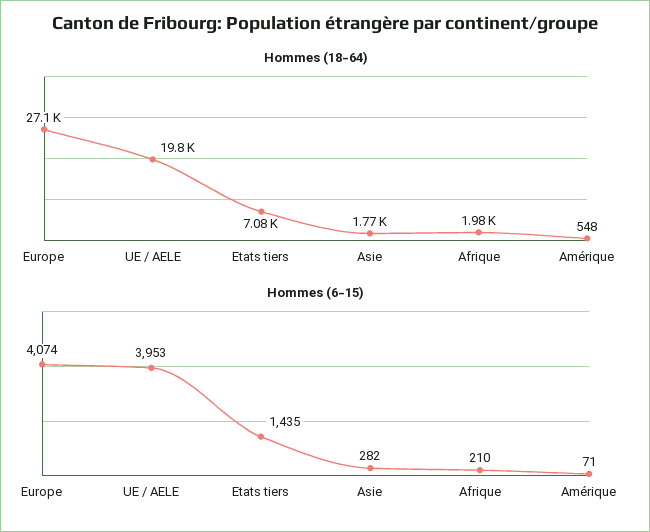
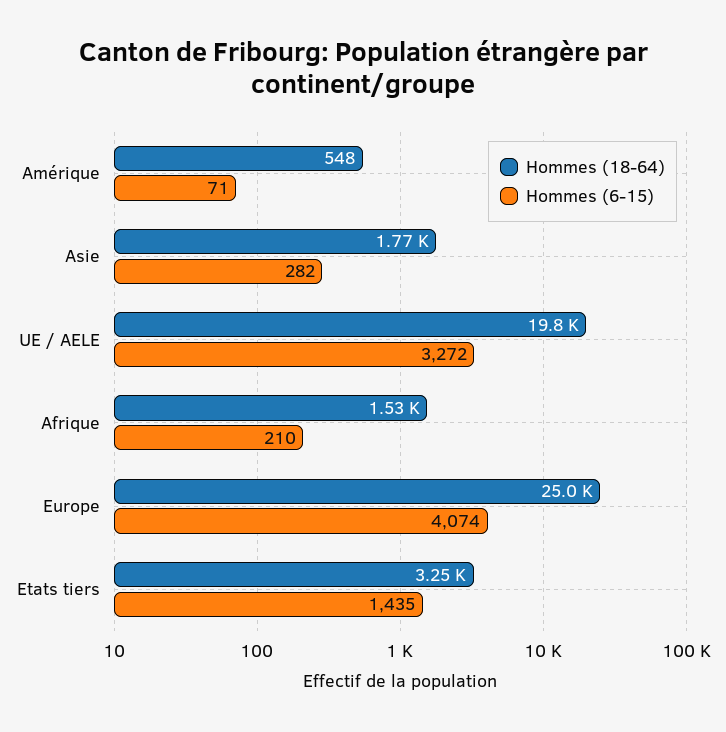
Hommes (18-64), Europe: 27100 -> 25000
Hommes (18-64), Etats tiers: 7080 -> 3250
Hommes (18-64), Afrique: 1980 -> 1530
Hommes (6-15), UE / AELE: 3953 -> 3272

